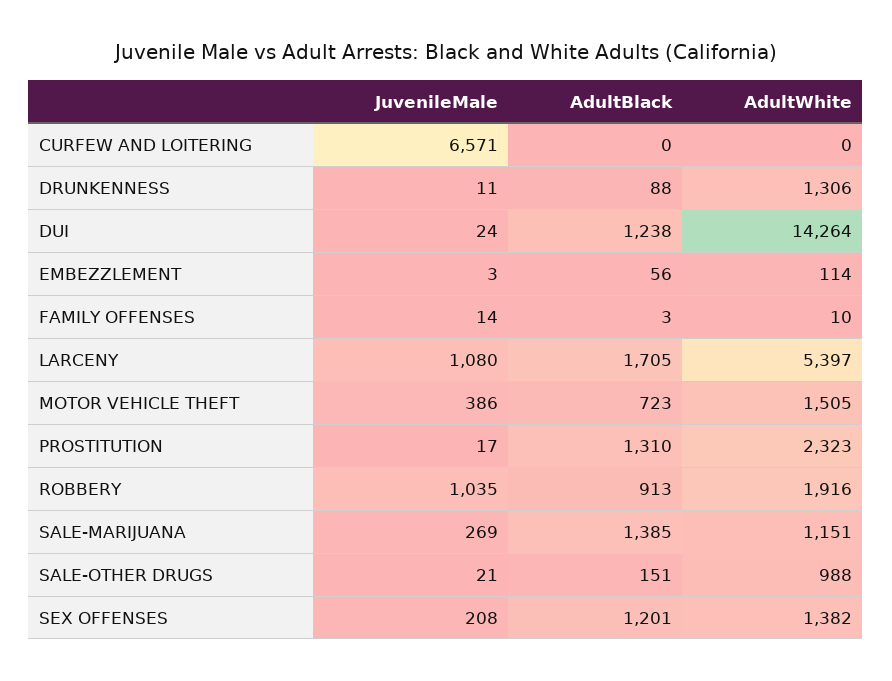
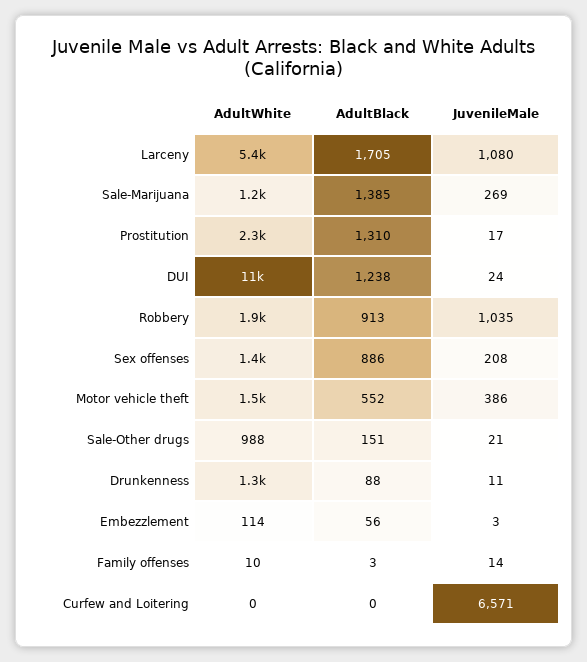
AdultWhite, DUI: 14264 -> 11000
AdultBlack, MOTOR VEHICLE THEFT: 723 -> 552
AdultBlack, SEX OFFENSES: 1201 -> 886

